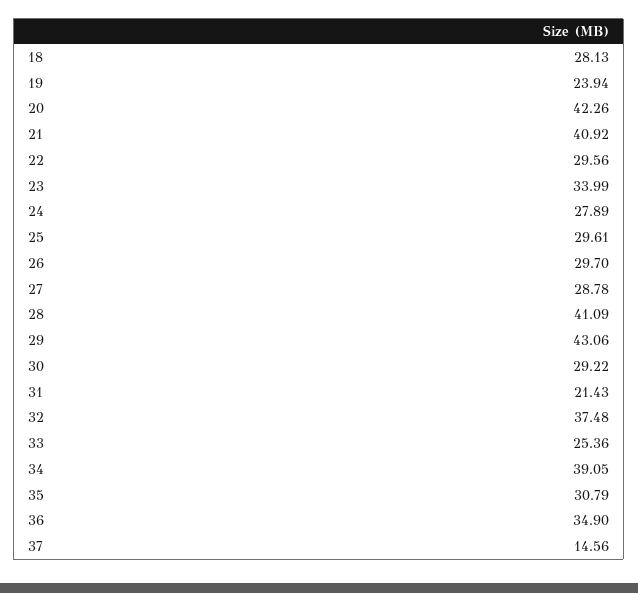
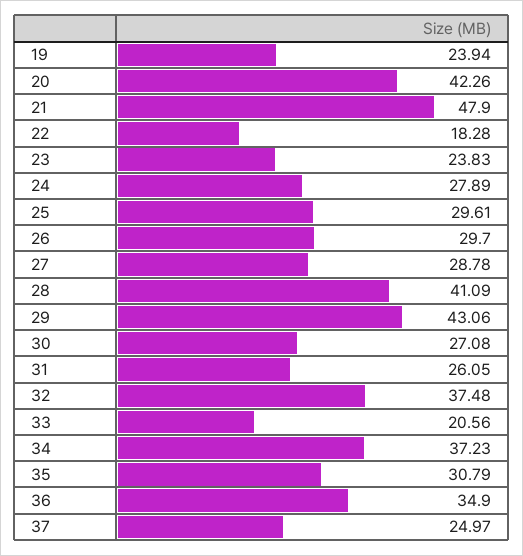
18: 28.13 -> none
21: 40.92 -> 47.9
22: 29.56 -> 18.28
23: 33.99 -> 23.83
30: 29.22 -> 27.08
31: 21.43 -> 26.05
33: 25.36 -> 20.56
34: 39.05 -> 37.23
37: 14.56 -> 24.97

